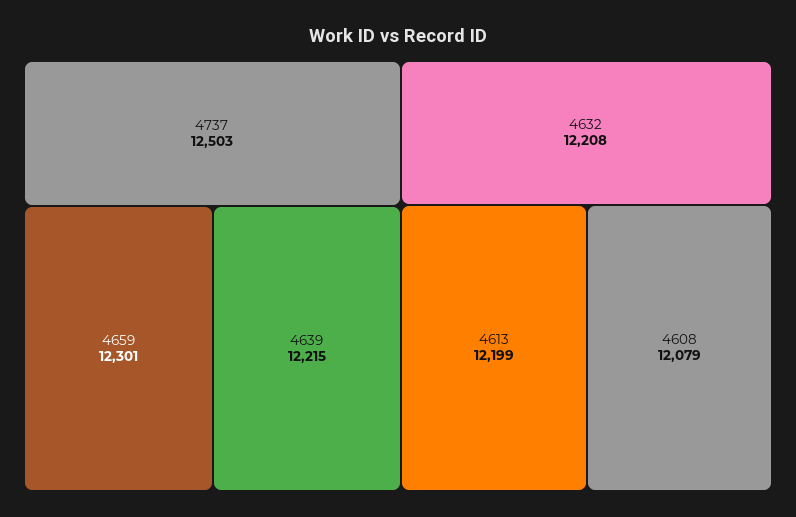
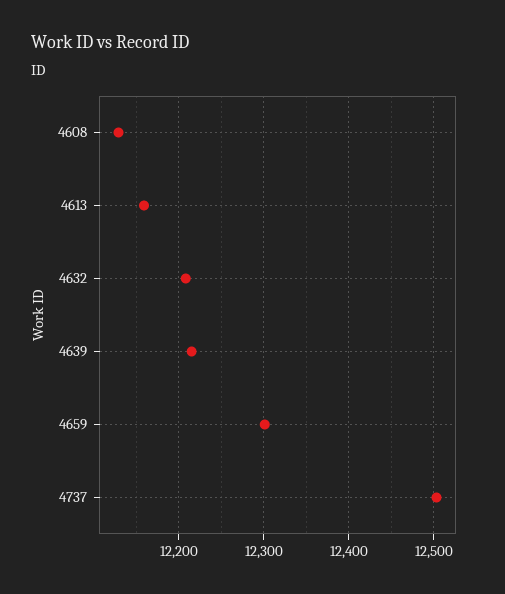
4613: 12199 -> 12160
4608: 12079 -> 12130

